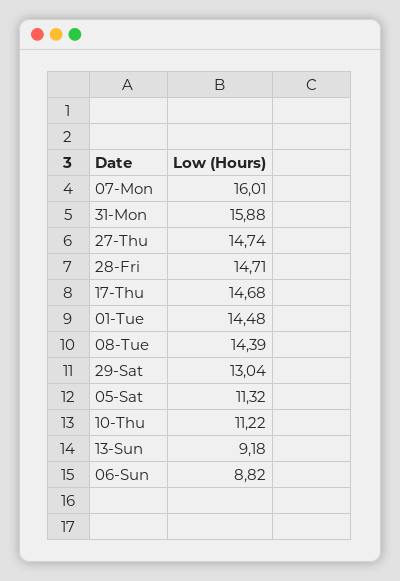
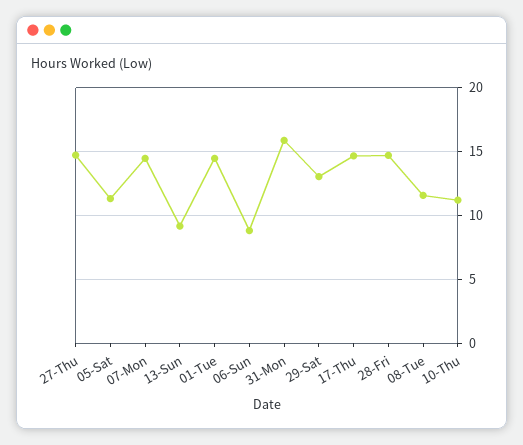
07-Mon: 16.01 -> 14.5
08-Tue: 14.39 -> 11.5

